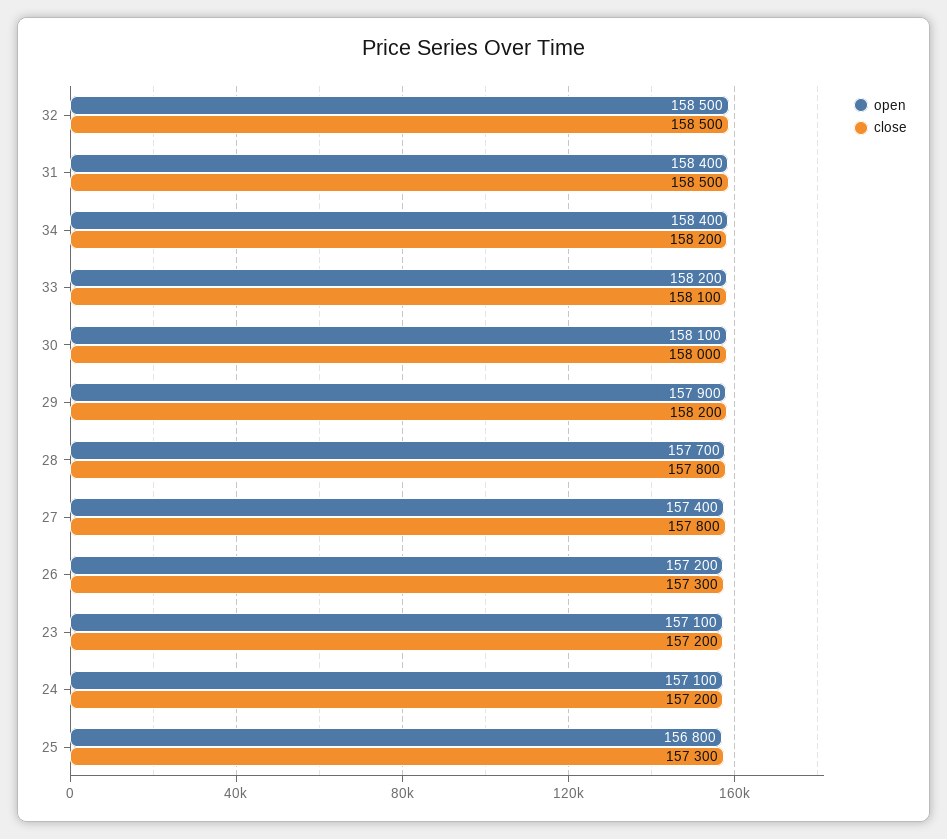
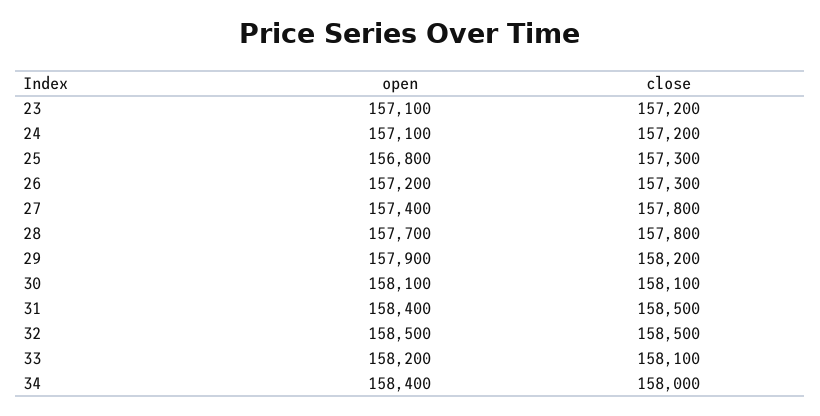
close, 34: 158200 -> 158000
close, 30: 158000 -> 158100

